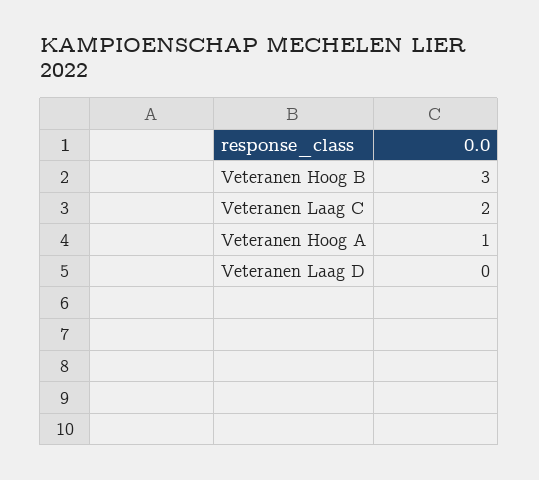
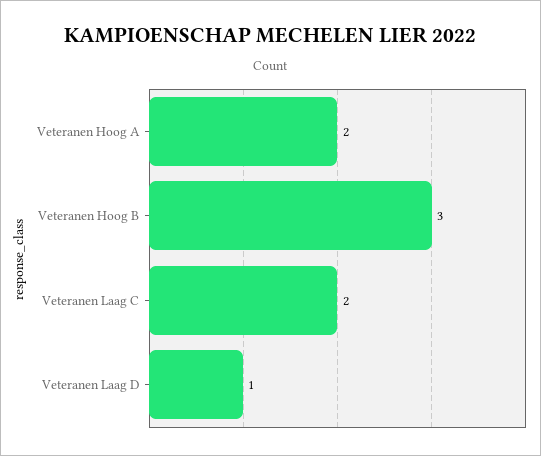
Veteranen Hoog A: 1 -> 2
Veteranen Laag D: 0 -> 1

